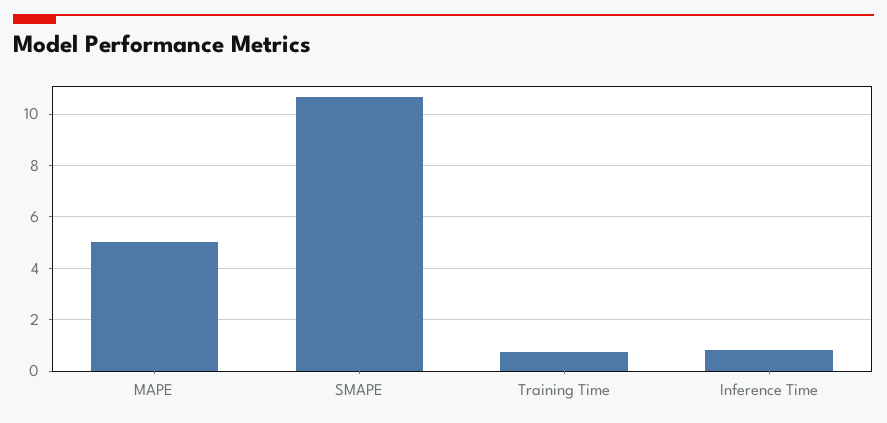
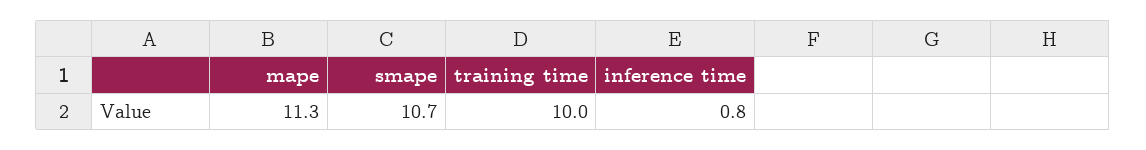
MAPE: 5 -> 11.3
Training Time: 0.75 -> 10

